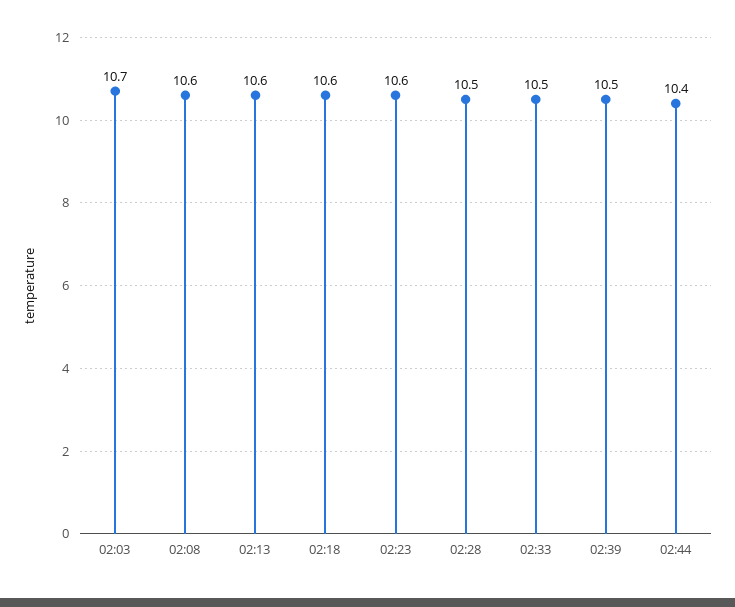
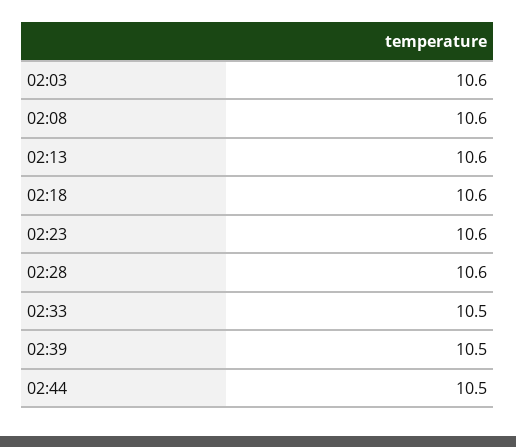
02:03: 10.7 -> 10.6
02:28: 10.5 -> 10.6
02:44: 10.4 -> 10.5

